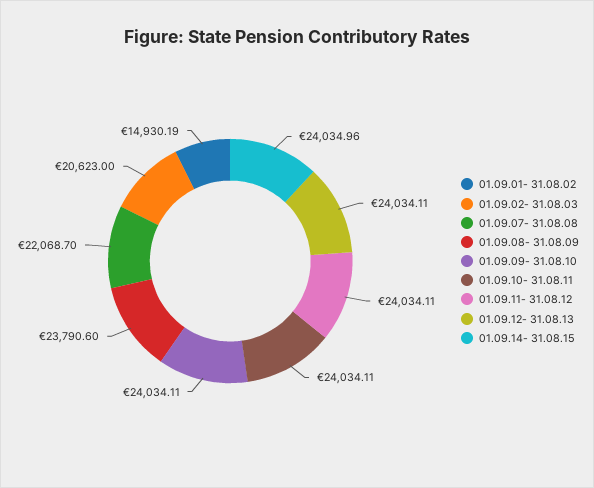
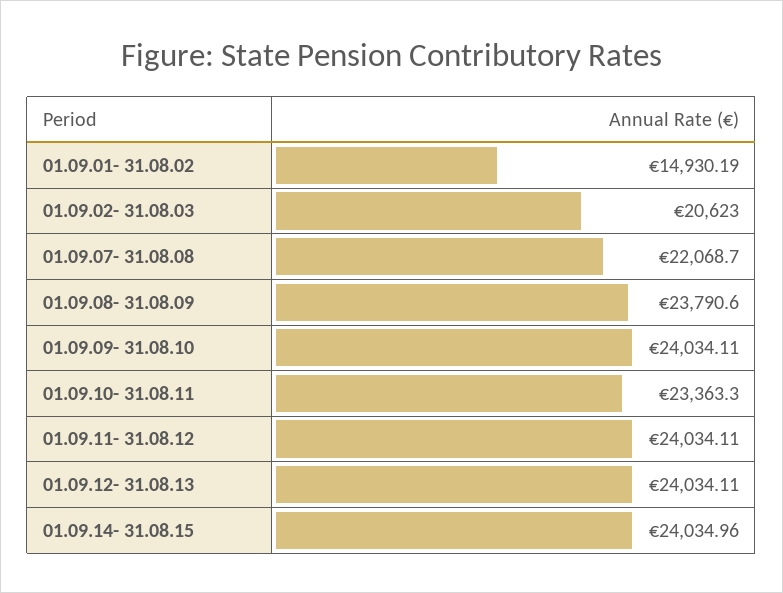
01.09.10- 31.08.11: 24034.11 -> 23363.3

